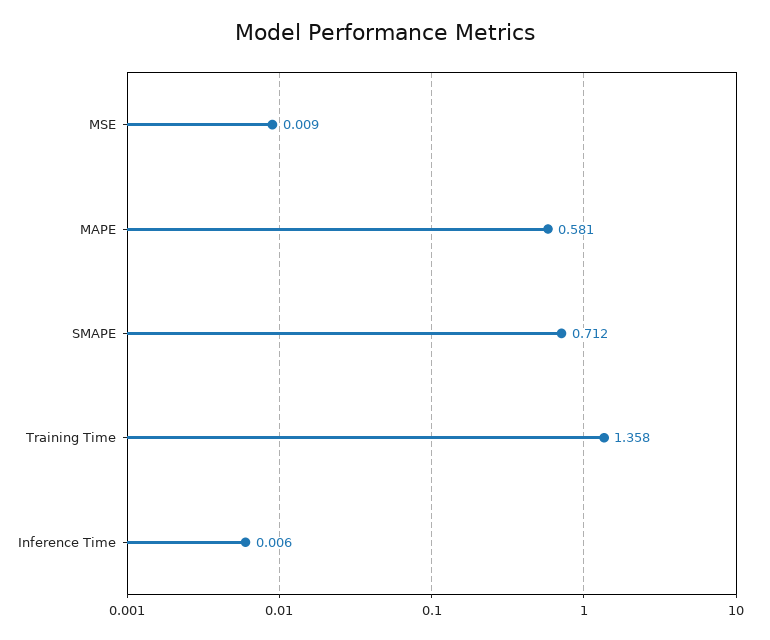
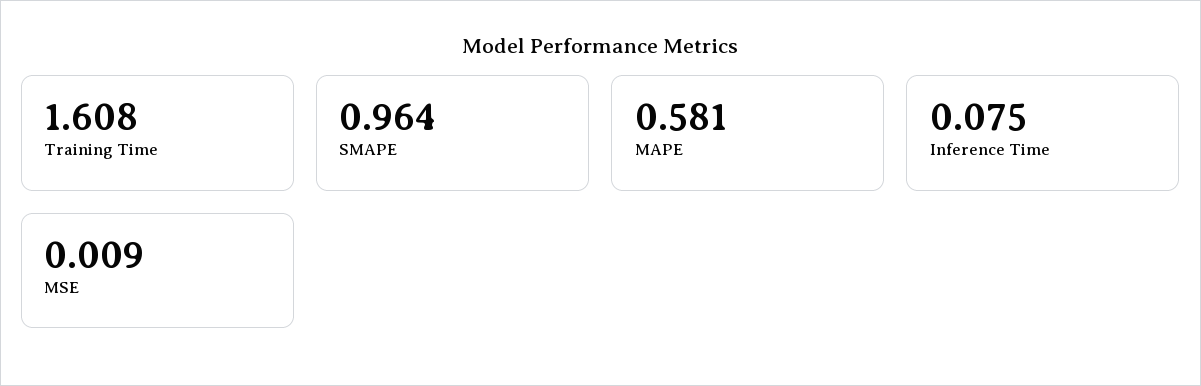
SMAPE: 0.712 -> 0.964
Training Time: 1.358 -> 1.608
Inference Time: 0.006 -> 0.075

